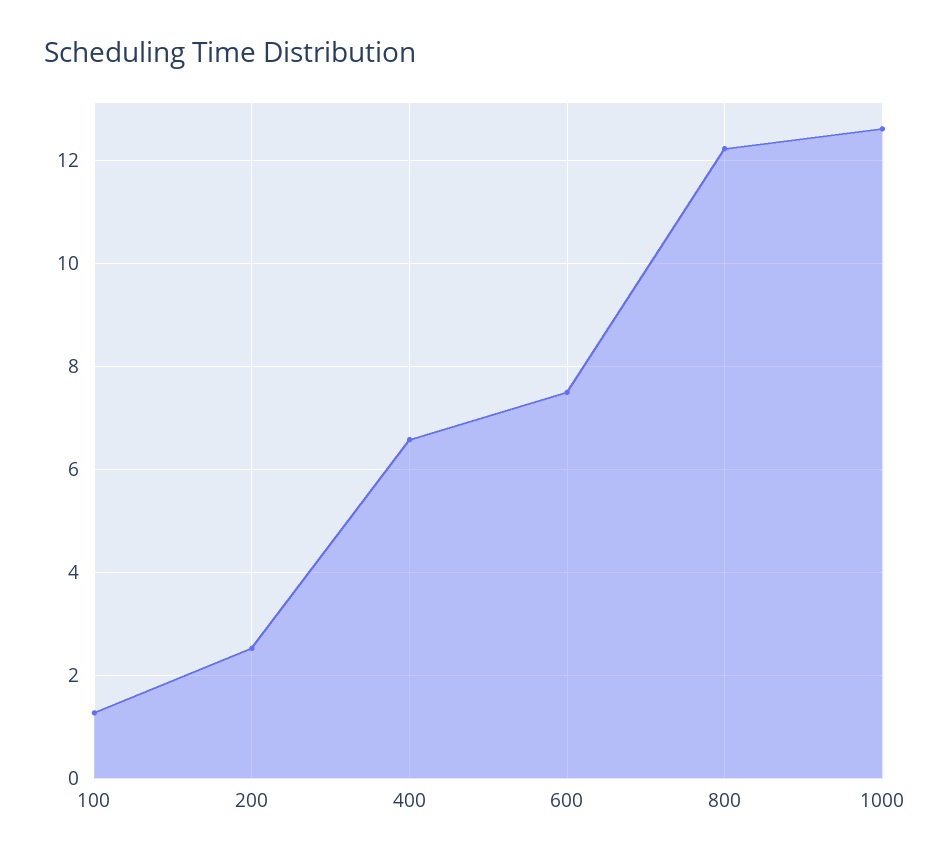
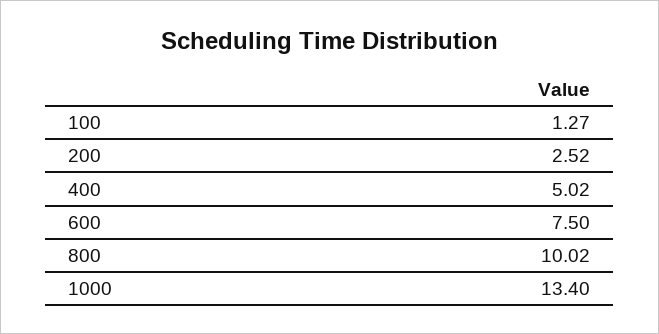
400: 6.6 -> 5.02
800: 12.2 -> 10.02
1000: 12.6 -> 13.4

